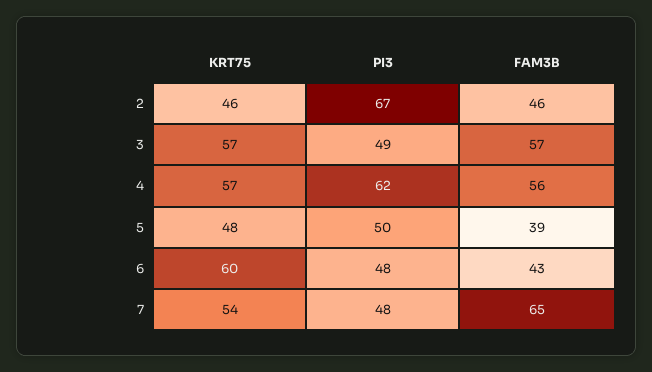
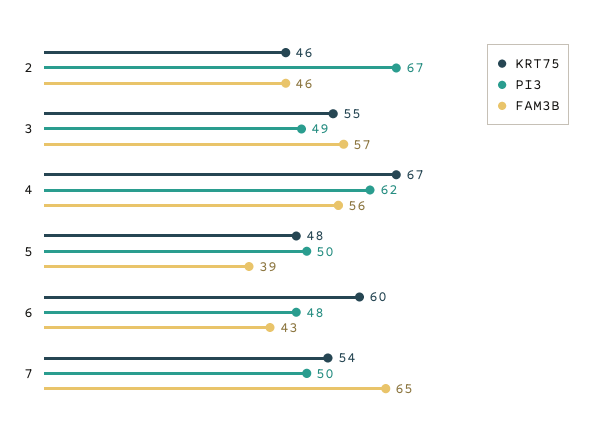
KRT75, 3: 57 -> 55
KRT75, 4: 57 -> 67
PI3, 7: 48 -> 50

